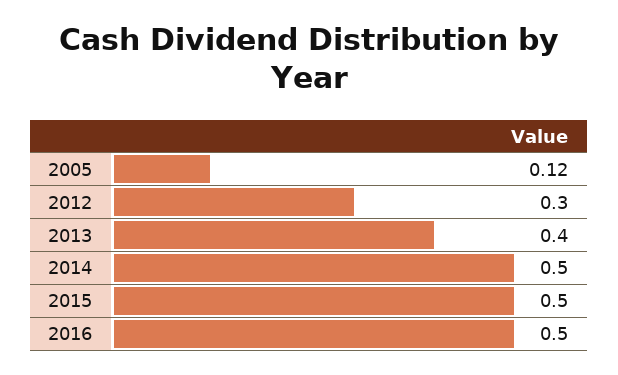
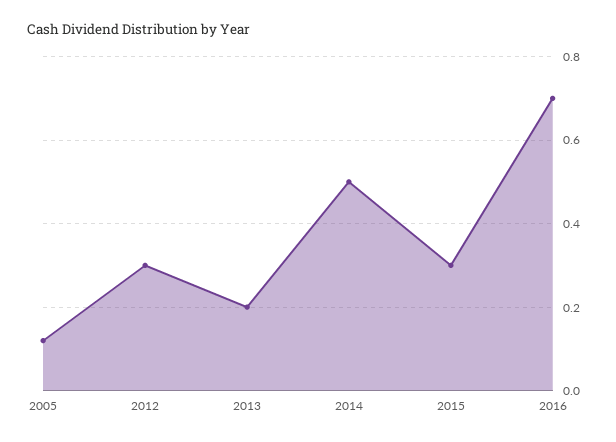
2013: 0.4 -> 0.2
2015: 0.5 -> 0.3
2016: 0.5 -> 0.7

